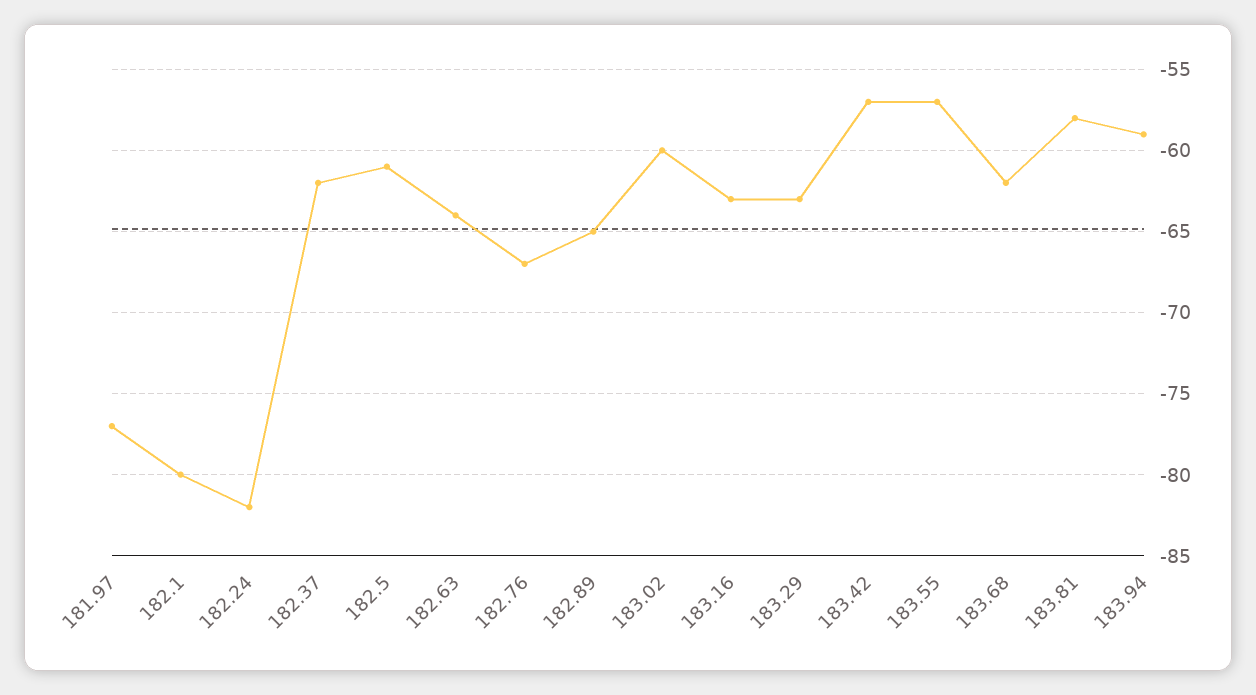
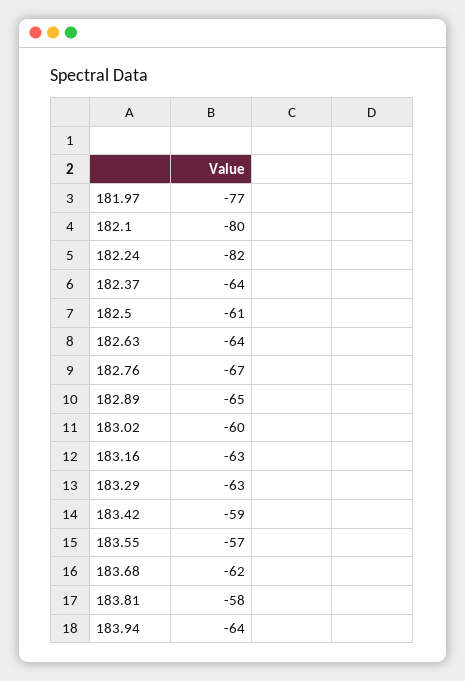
182.37: -62 -> -64
183.42: -57 -> -59
183.94: -59 -> -64

